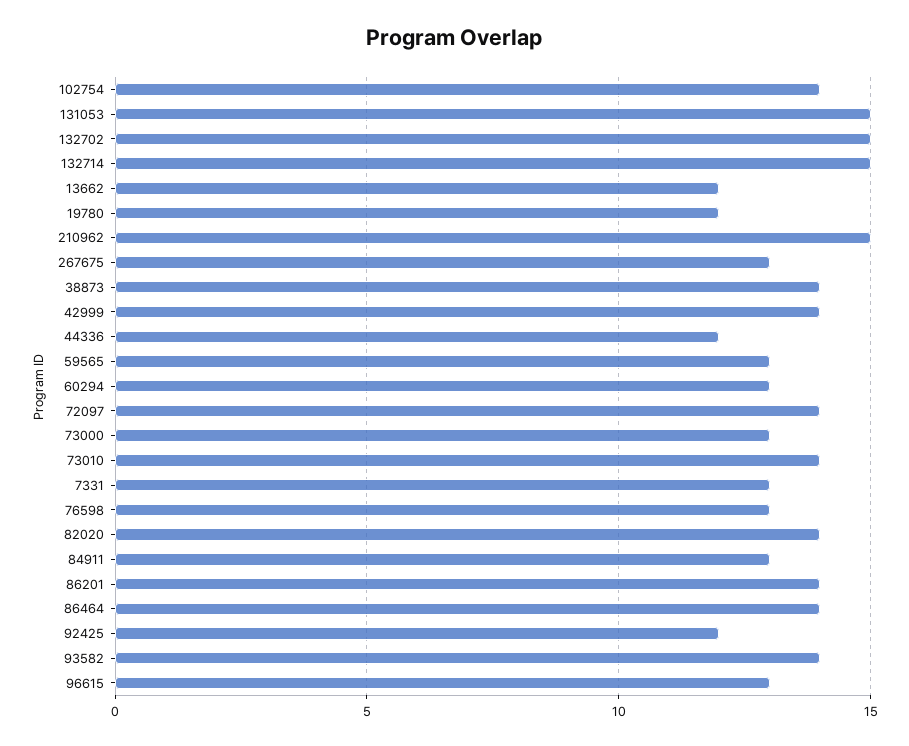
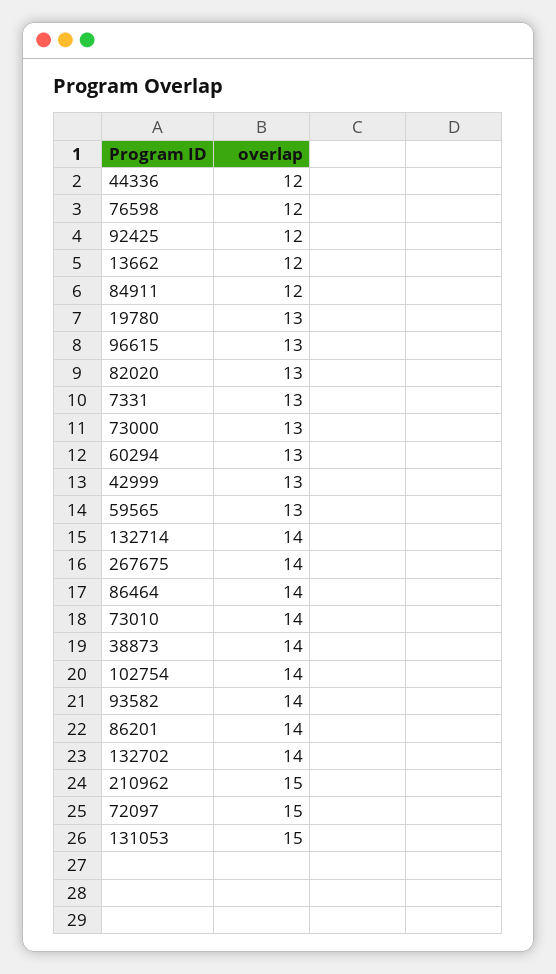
132702: 15 -> 14
132714: 15 -> 14
19780: 12 -> 13
267675: 13 -> 14
42999: 14 -> 13
72097: 14 -> 15
76598: 13 -> 12
82020: 14 -> 13
84911: 13 -> 12

